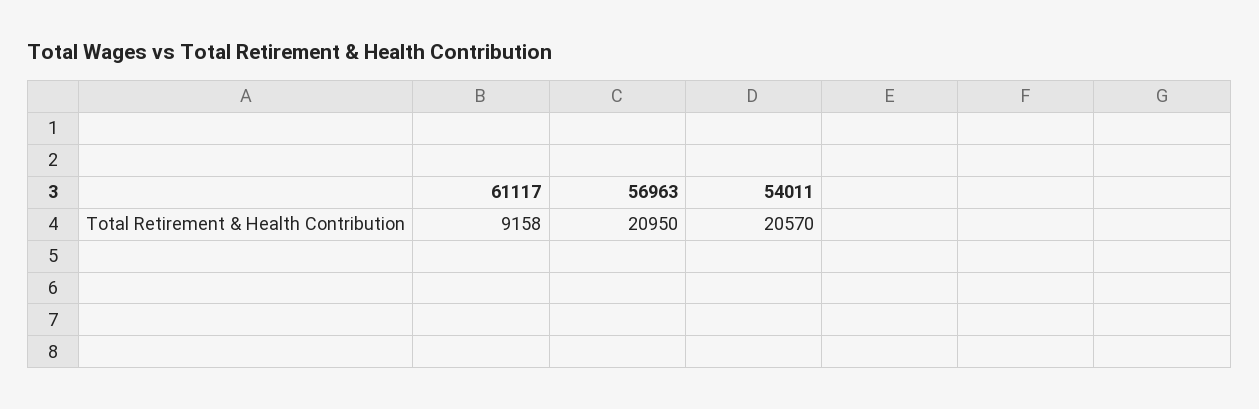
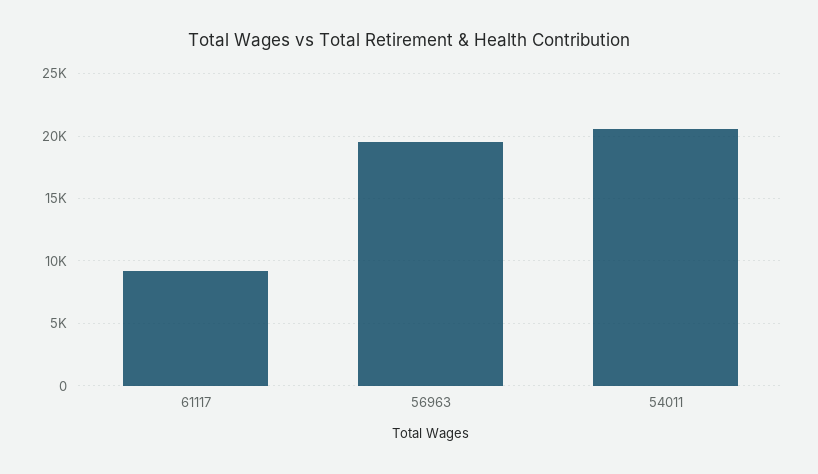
56963: 20950 -> 19500

